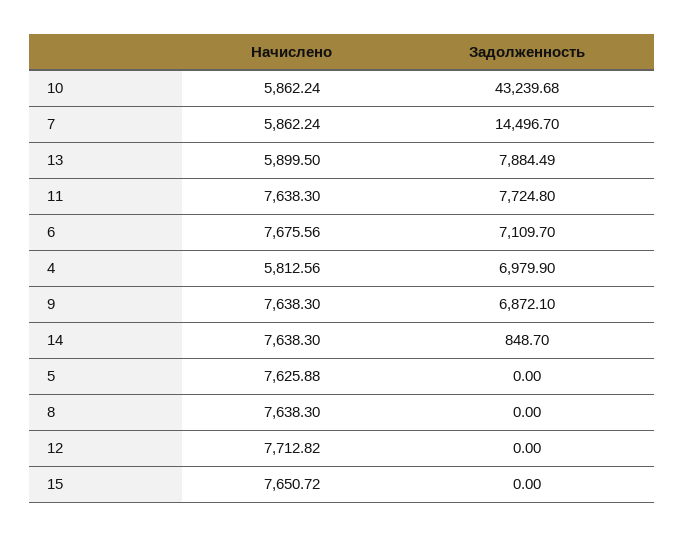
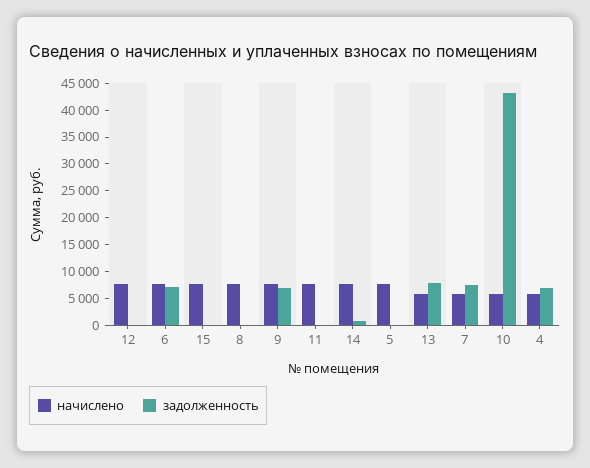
Задолженность, 7: 14496.7 -> 7500
Задолженность, 11: 7724.8 -> 0

